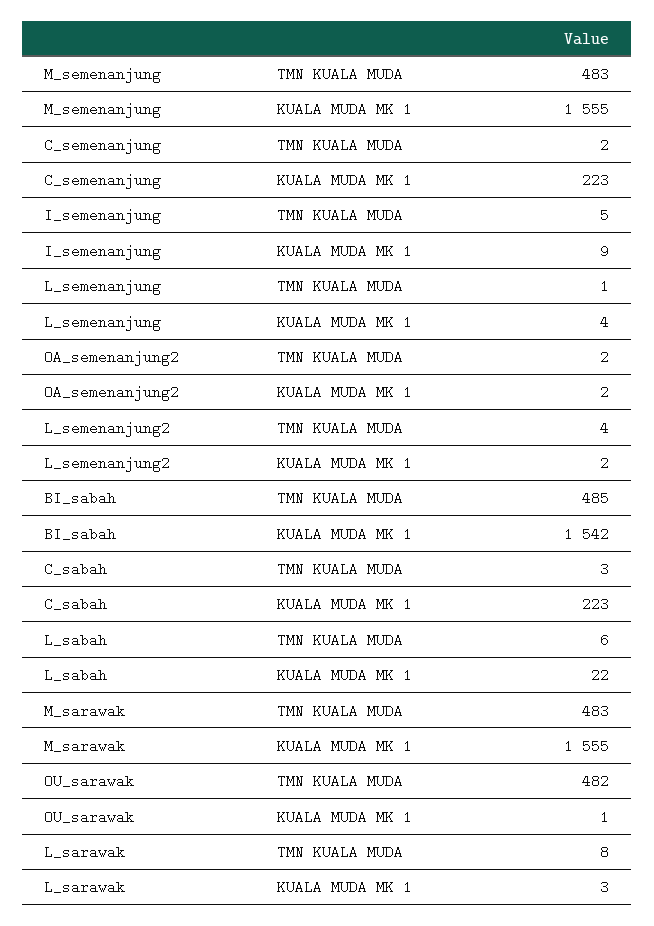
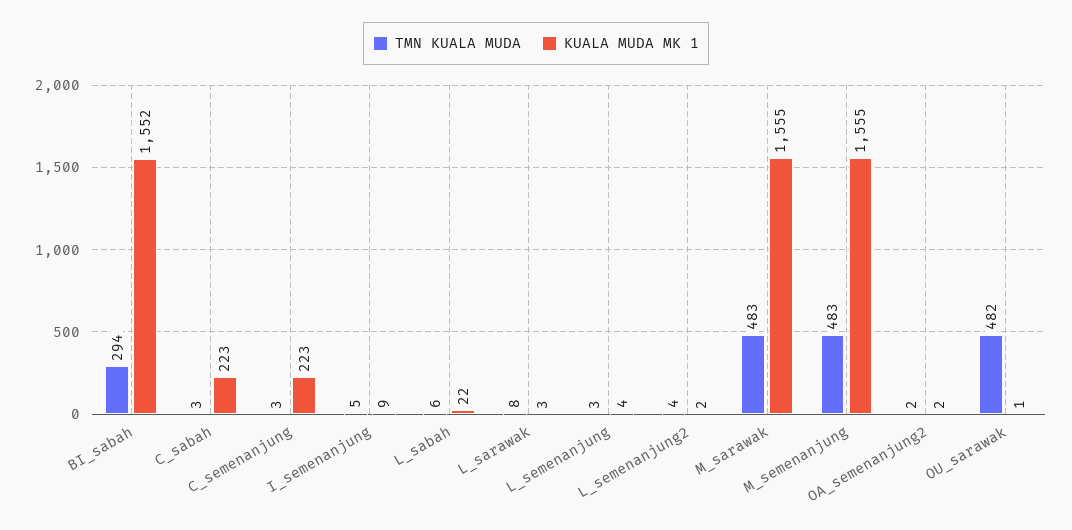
TMN KUALA MUDA, C_semenanjung: 2 -> 3
TMN KUALA MUDA, L_semenanjung: 1 -> 3
TMN KUALA MUDA, BI_sabah: 485 -> 294
KUALA MUDA MK 1, BI_sabah: 1542 -> 1552

